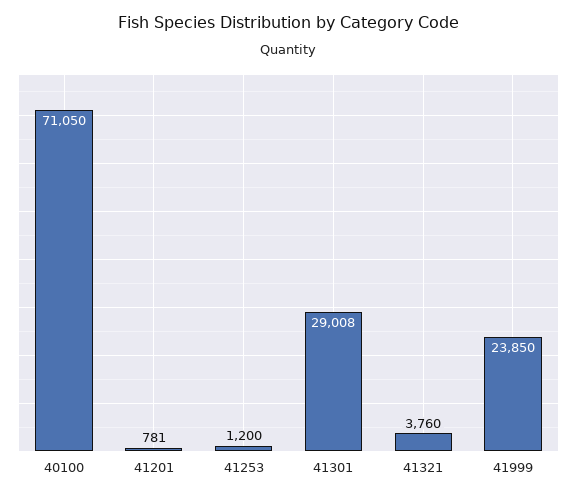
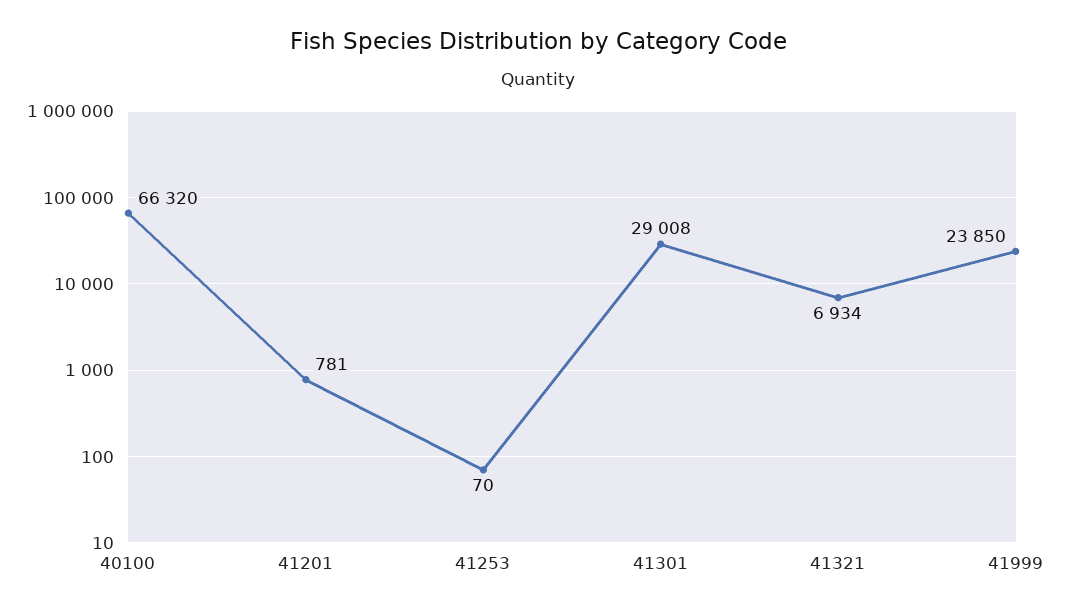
40100: 71050 -> 66320
41253: 1200 -> 70
41321: 3760 -> 6934

